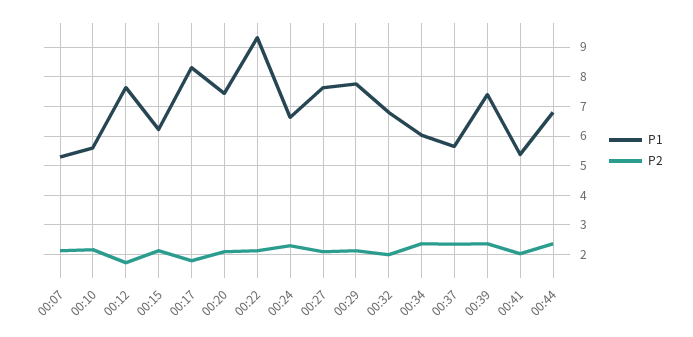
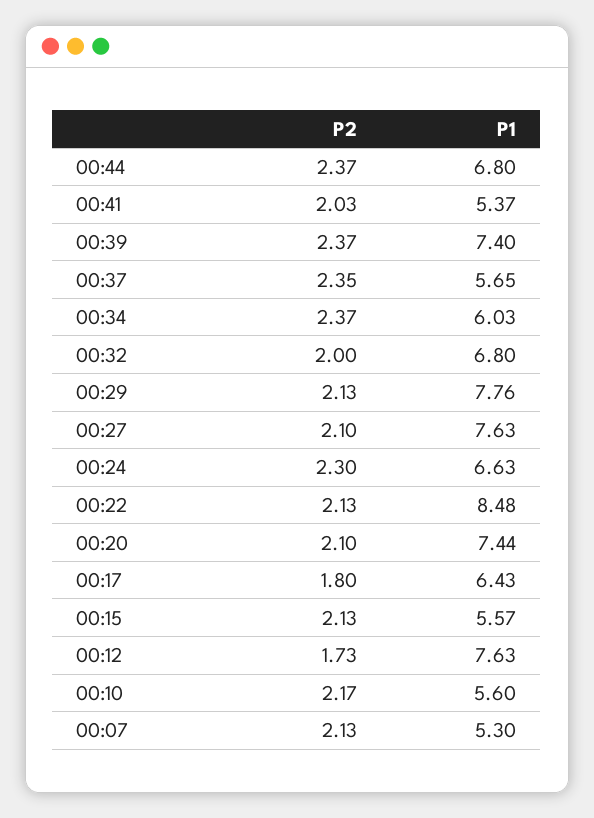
P1, 00:15: 6.25 -> 5.57
P1, 00:17: 8.25 -> 6.43
P1, 00:22: 9.25 -> 8.48

